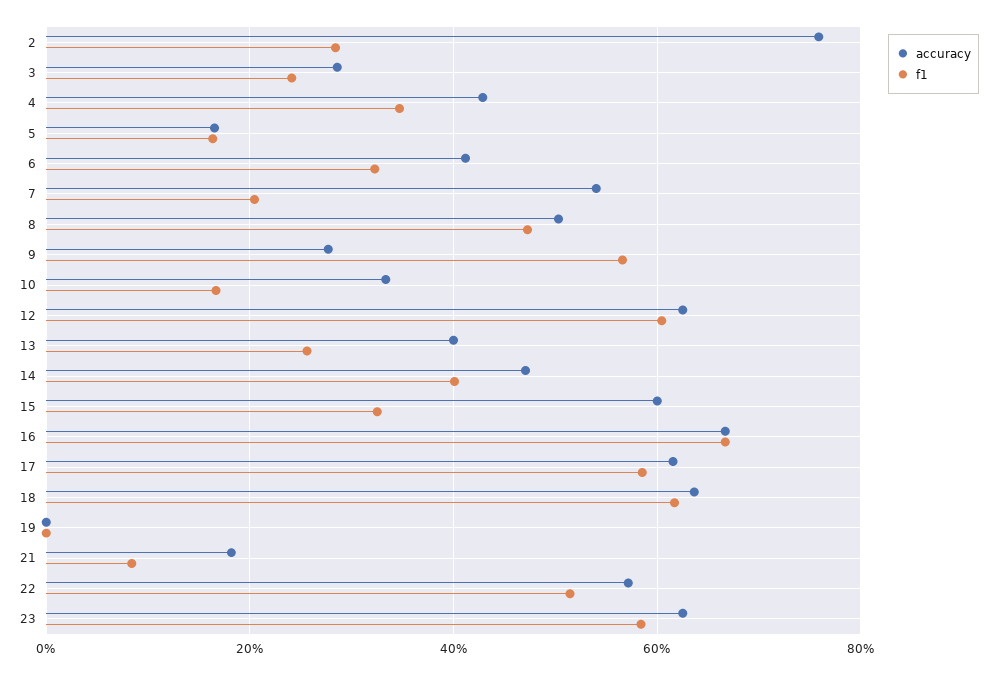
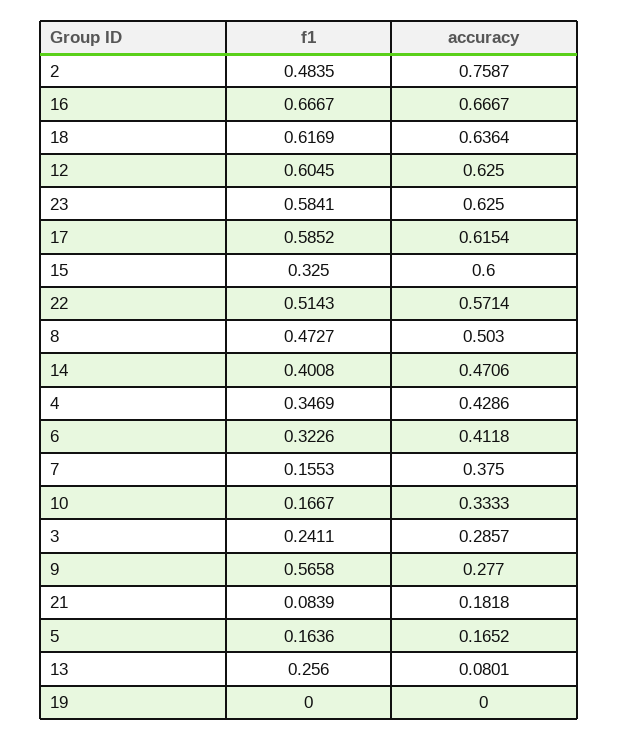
f1, 2: 0.28 -> 0.4835
accuracy, 7: 0.54 -> 0.375
f1, 7: 0.2 -> 0.1553
accuracy, 13: 0.4 -> 0.0801

